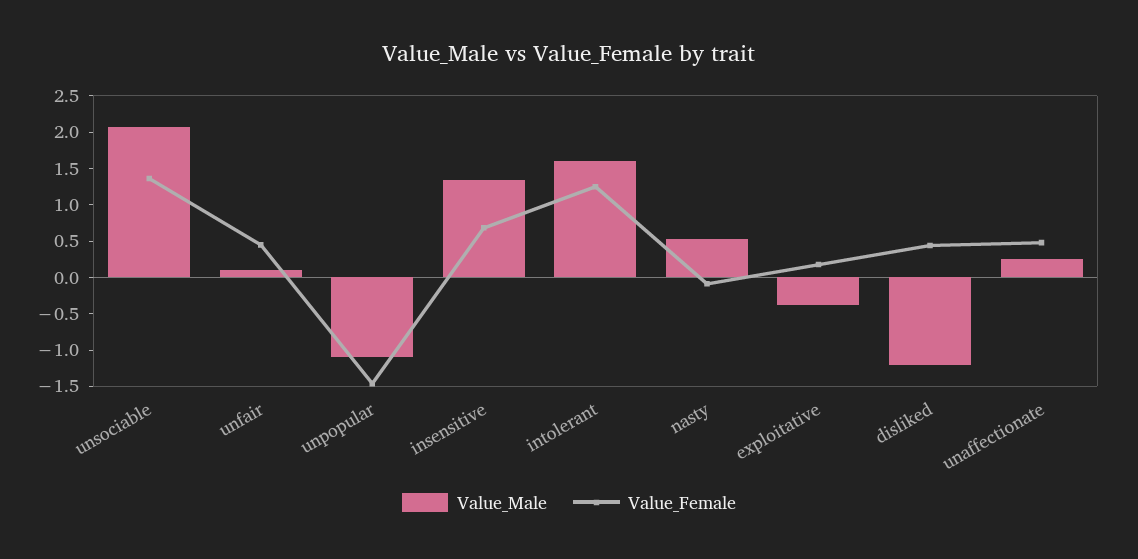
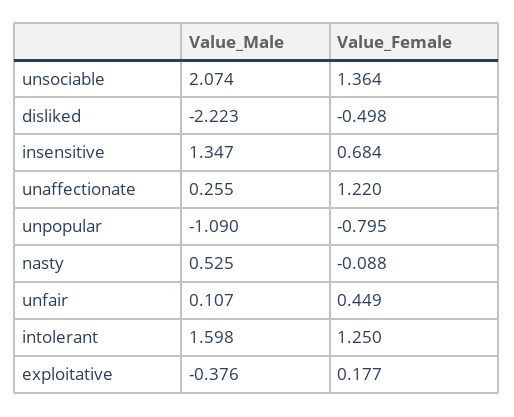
Value_Female, unpopular: -1.5 -> -0.795
Value_Male, disliked: -1.25 -> -2.223
Value_Female, disliked: 0.5 -> -0.498
Value_Female, unaffectionate: 0.5 -> 1.22

